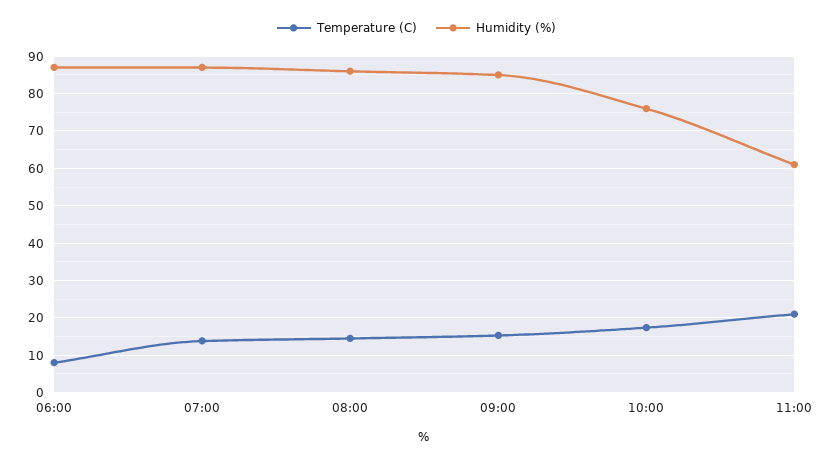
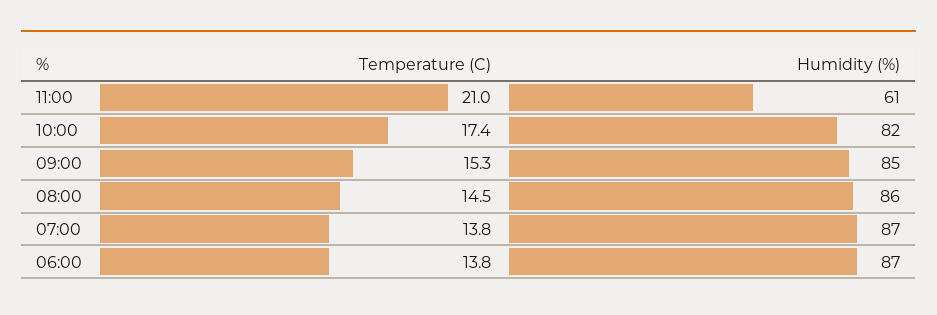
Temperature (C), 06:00: 8 -> 13.8
Humidity (%), 10:00: 76 -> 82

